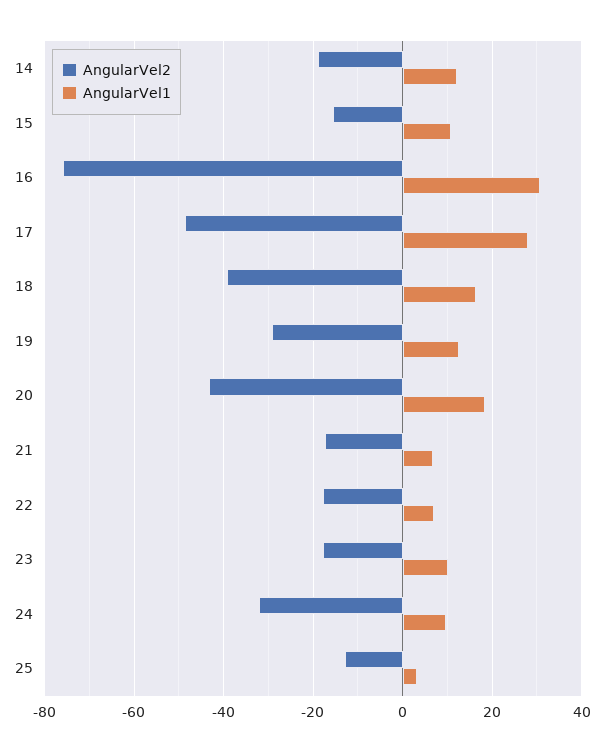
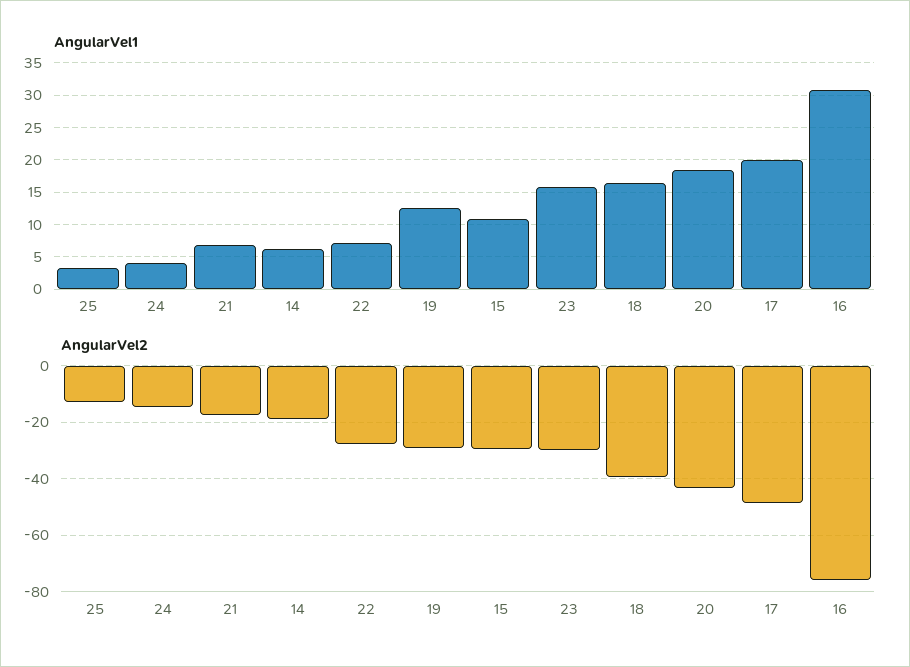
AngularVel1, 14: 12 -> 6
AngularVel2, 15: -16 -> -30
AngularVel1, 17: 28 -> 20
AngularVel2, 22: -18 -> -27.5
AngularVel2, 23: -18 -> -30
AngularVel1, 23: 10 -> 16
AngularVel2, 24: -32 -> -15
AngularVel1, 24: 10 -> 4

